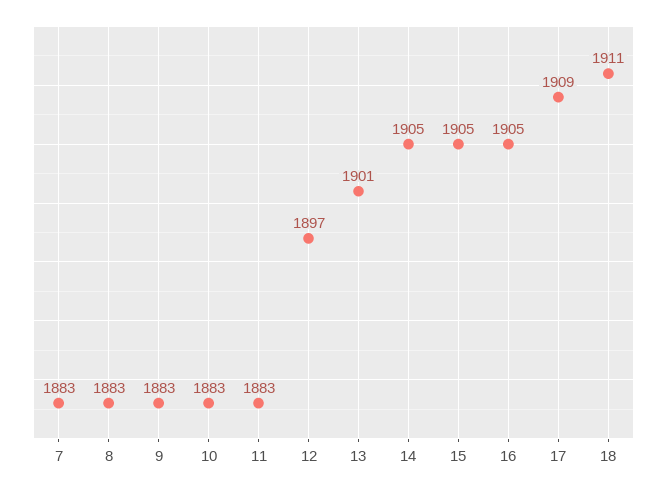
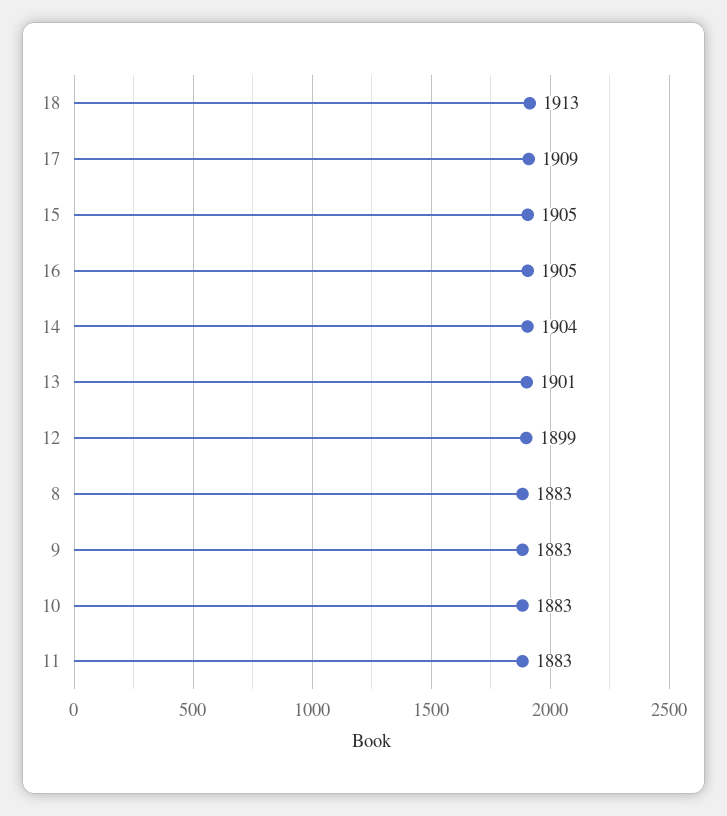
7: 1883 -> none
12: 1897 -> 1899
14: 1905 -> 1904
18: 1911 -> 1913

